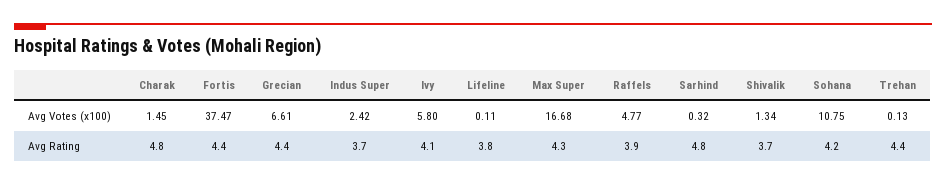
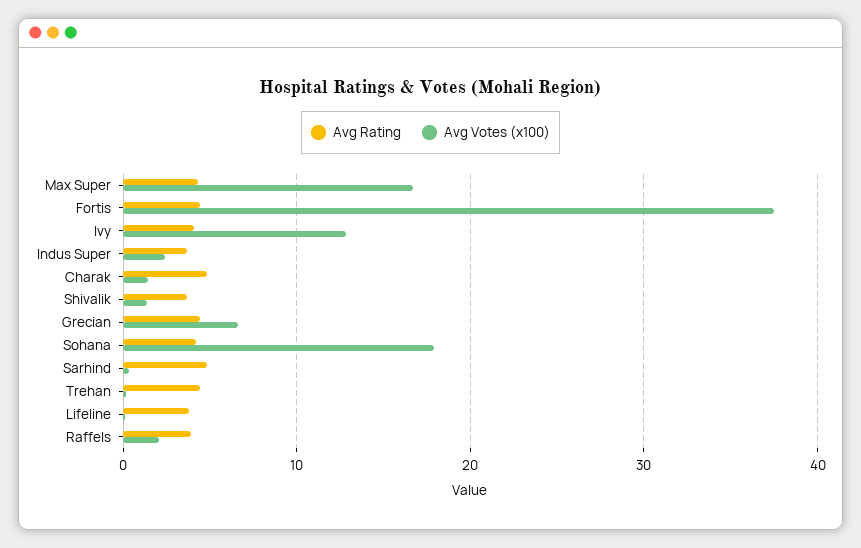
Avg Votes (x100), Ivy: 5.8 -> 13
Avg Votes (x100), Raffels: 4.77 -> 2
Avg Votes (x100), Sohana: 10.75 -> 18

